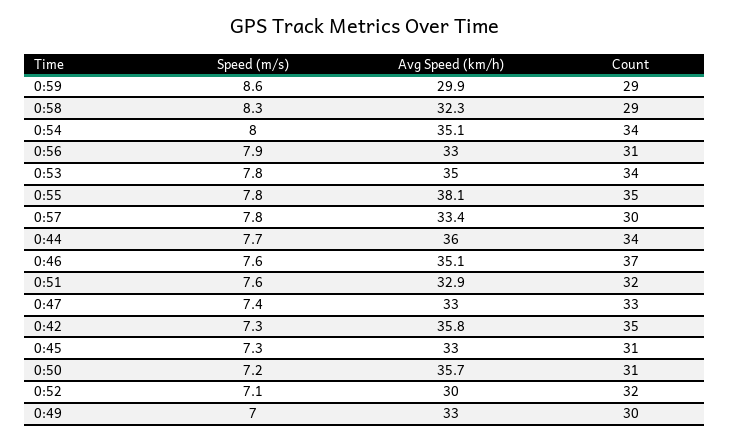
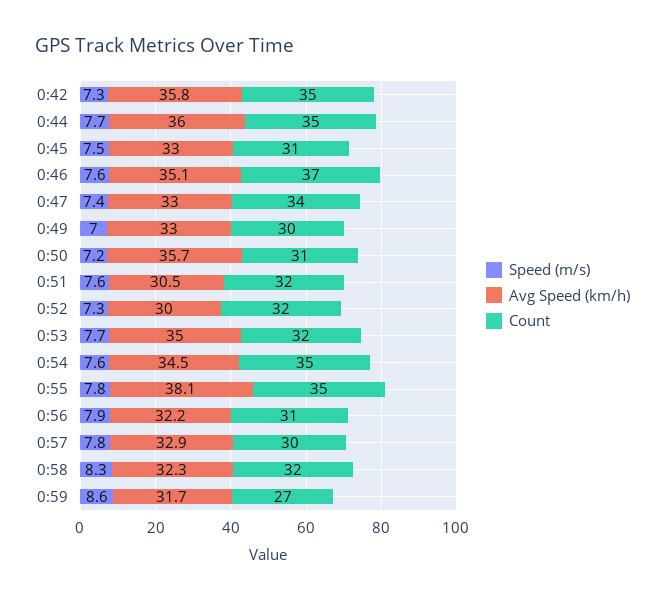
Avg Speed (km/h), 0:59: 29.9 -> 31.7
Count, 0:59: 29 -> 27
Count, 0:58: 29 -> 32
Speed (m/s), 0:54: 8 -> 7.6
Avg Speed (km/h), 0:54: 35.1 -> 34.5
Count, 0:54: 34 -> 35
Avg Speed (km/h), 0:56: 33 -> 32.2
Speed (m/s), 0:53: 7.8 -> 7.7
Count, 0:53: 34 -> 32
Avg Speed (km/h), 0:57: 33.4 -> 32.9
Count, 0:44: 34 -> 35
Avg Speed (km/h), 0:51: 32.9 -> 30.5
Count, 0:47: 33 -> 34
Speed (m/s), 0:45: 7.3 -> 7.5
Speed (m/s), 0:52: 7.1 -> 7.3

